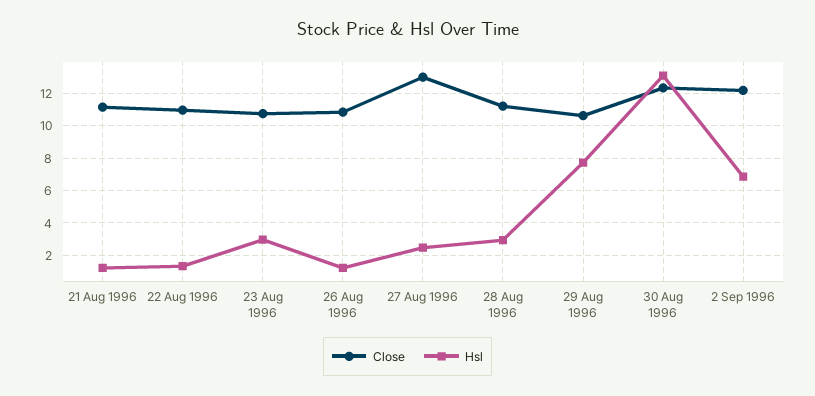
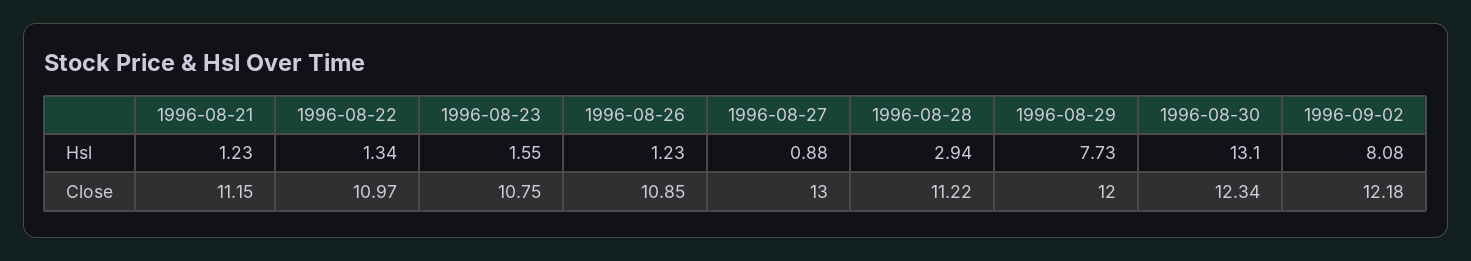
Hsl, 23 Aug 1996: 3 -> 1.55
Hsl, 27 Aug 1996: 2.5 -> 0.88
Close, 29 Aug 1996: 10.5 -> 12
Hsl, 2 Sep 1996: 7 -> 8.08

